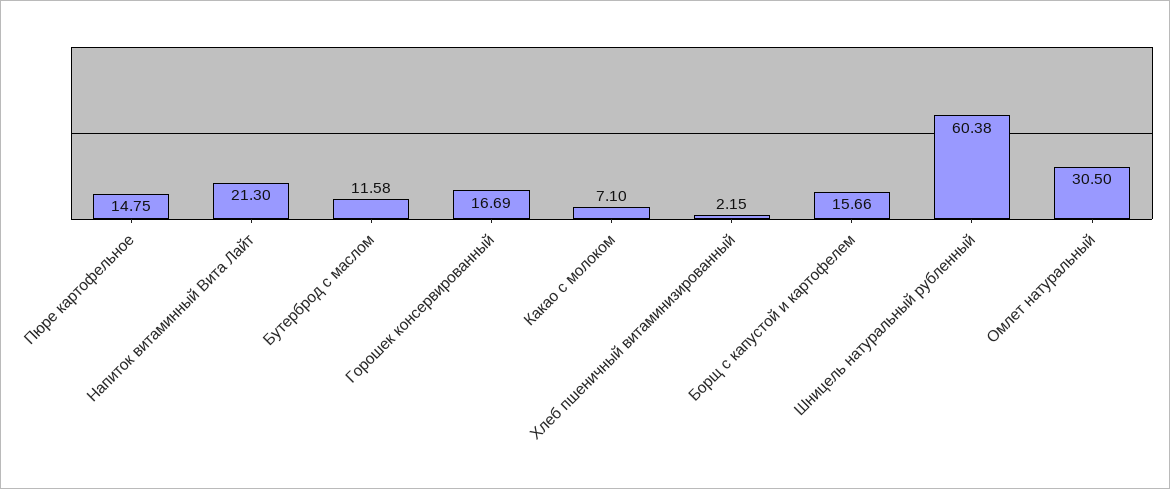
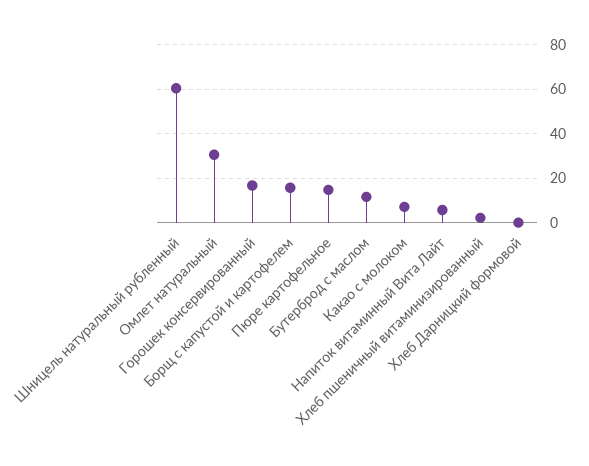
Напиток витаминный Вита Лайт: 21.3 -> 5
Хлеб Дарницкий формовой: none -> 0

